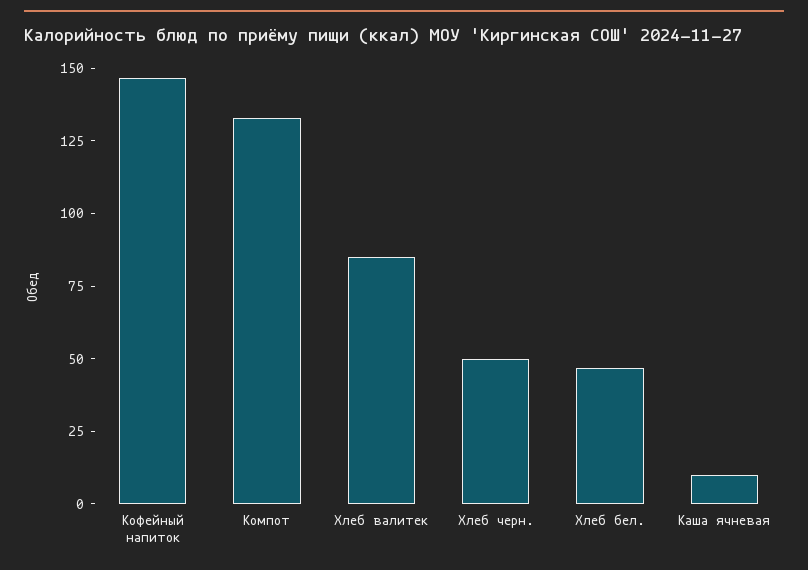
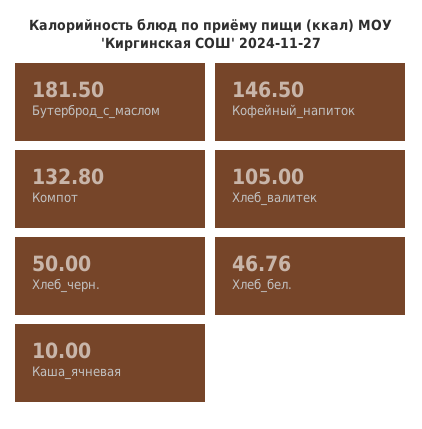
Хлеб валитек: 85 -> 105
Бутерброд_с_маслом: none -> 181.5

